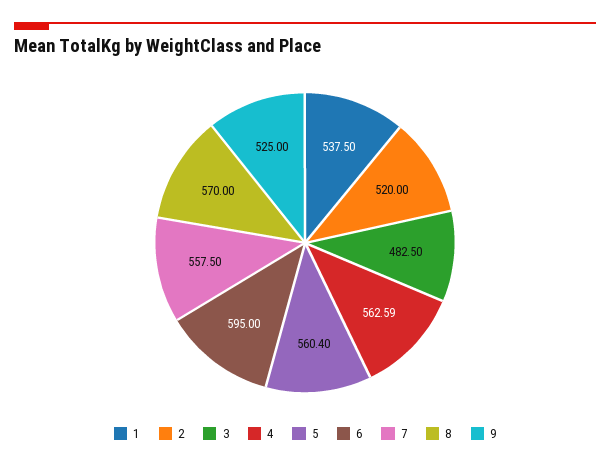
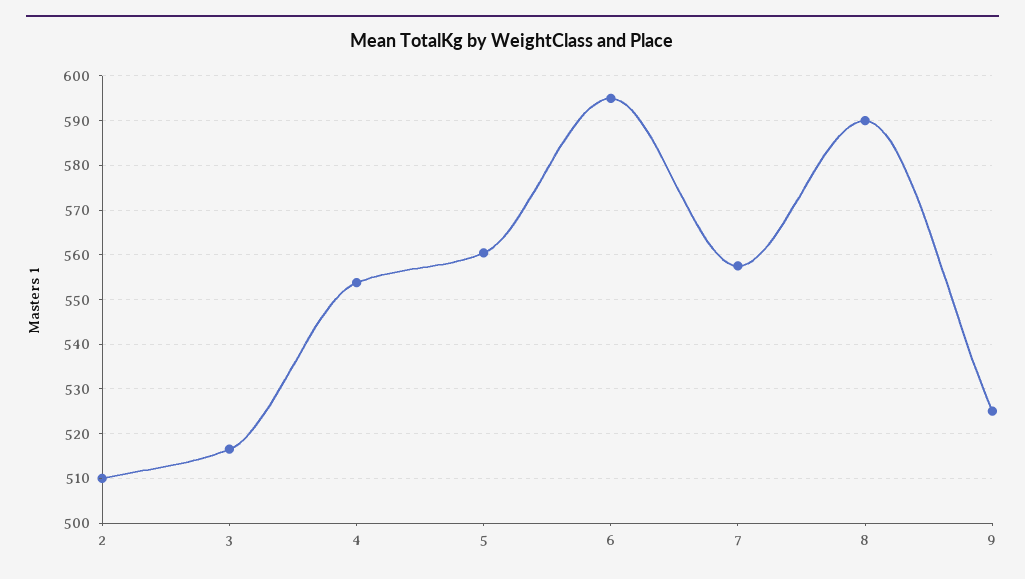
1: 537.5 -> none
2: 520 -> 510
3: 482.5 -> 516
4: 562.59 -> 554
8: 570 -> 590

